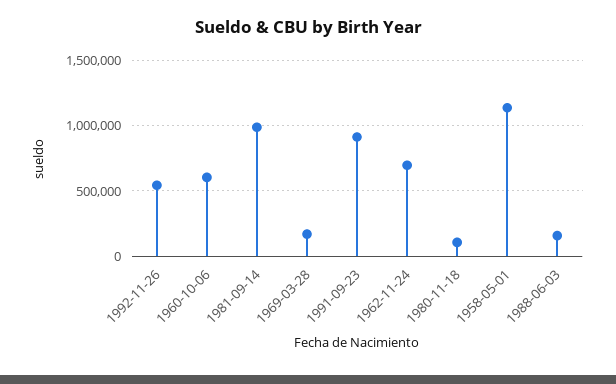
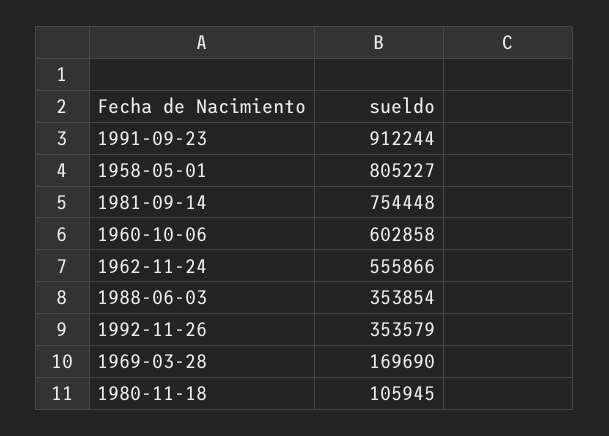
1992-11-26: 550000 -> 353579
1981-09-14: 1000000 -> 754448
1962-11-24: 700000 -> 555866
1958-05-01: 1150000 -> 805227
1988-06-03: 150000 -> 353854

